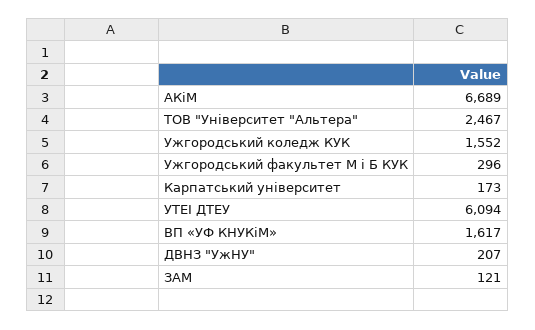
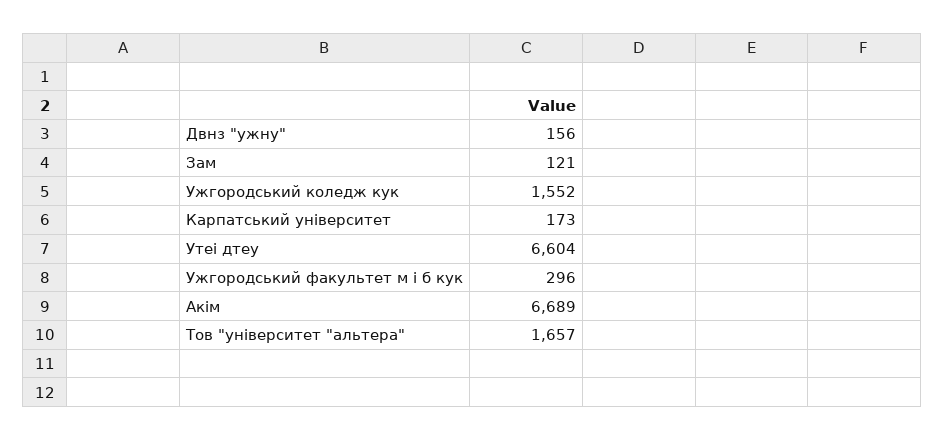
ТОВ "Університет "Альтера": 2467 -> 1657
УТЕІ ДТЕУ: 6094 -> 6604
ВП «УФ КНУКіМ»: 1617 -> none
ДВНЗ "УжНУ": 207 -> 156

